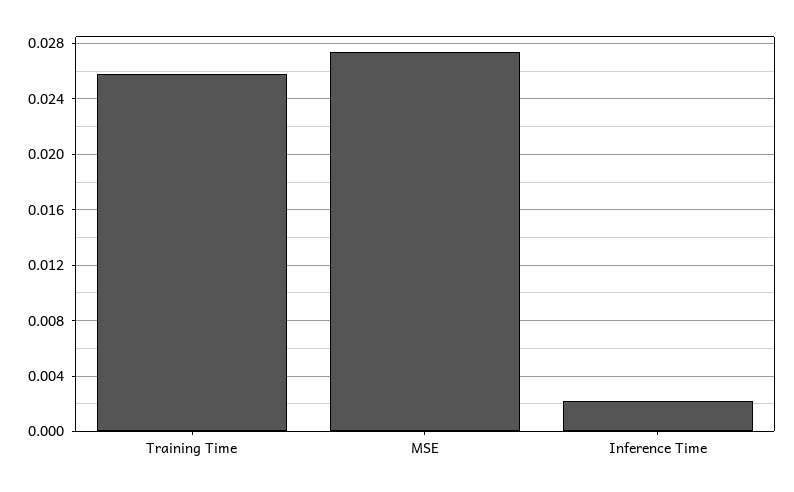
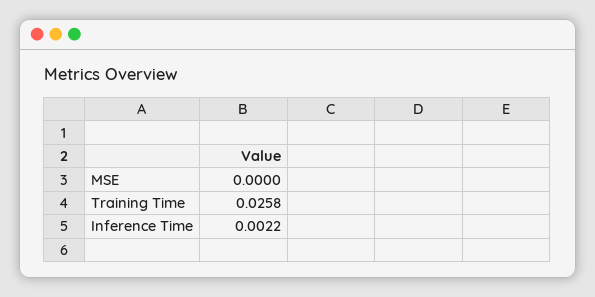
MSE: 0.0275 -> 0

